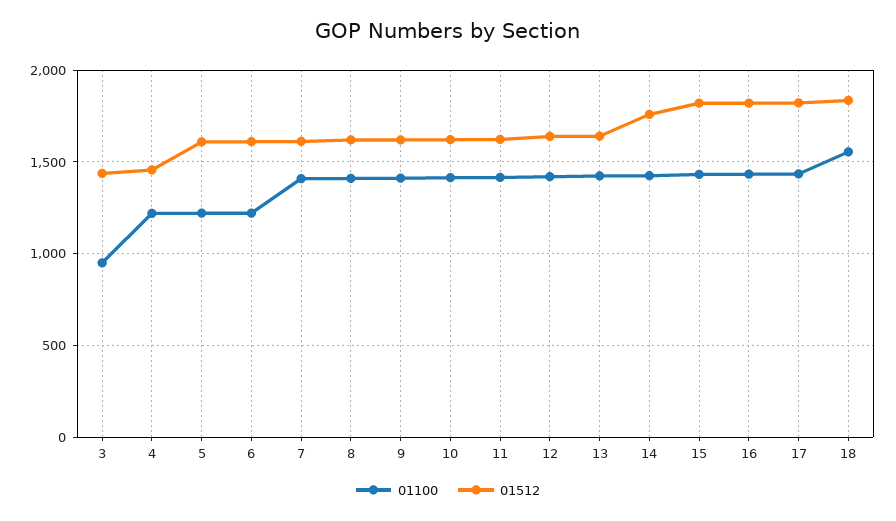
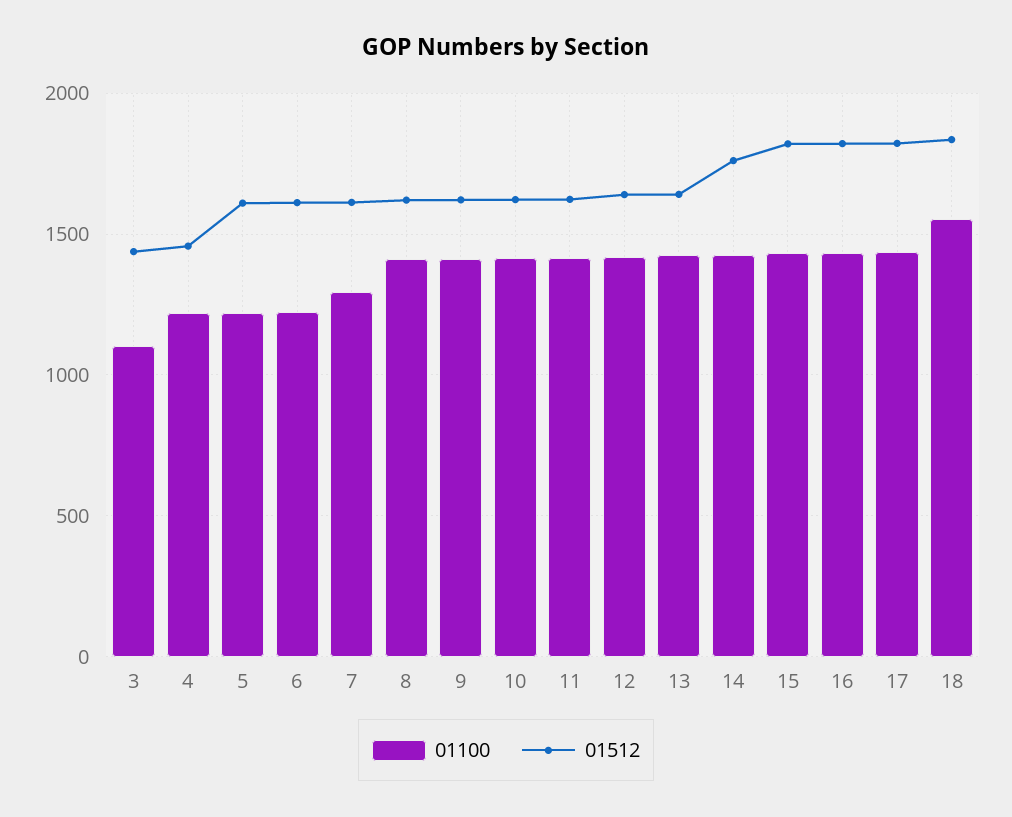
01100, 3: 950 -> 1100
01100, 7: 1400 -> 1300

